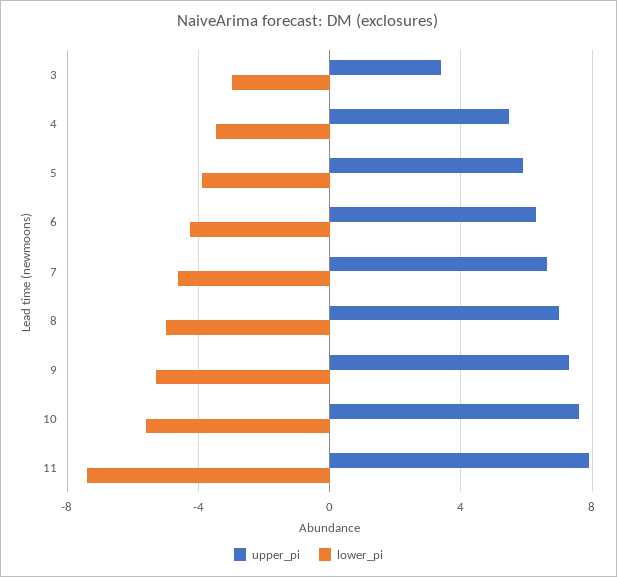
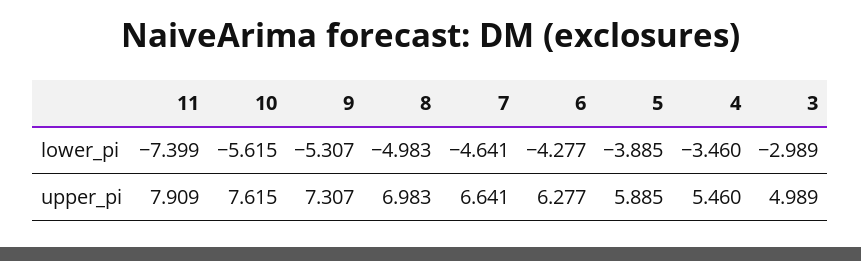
upper_pi, 3: 3.5 -> 4.989

